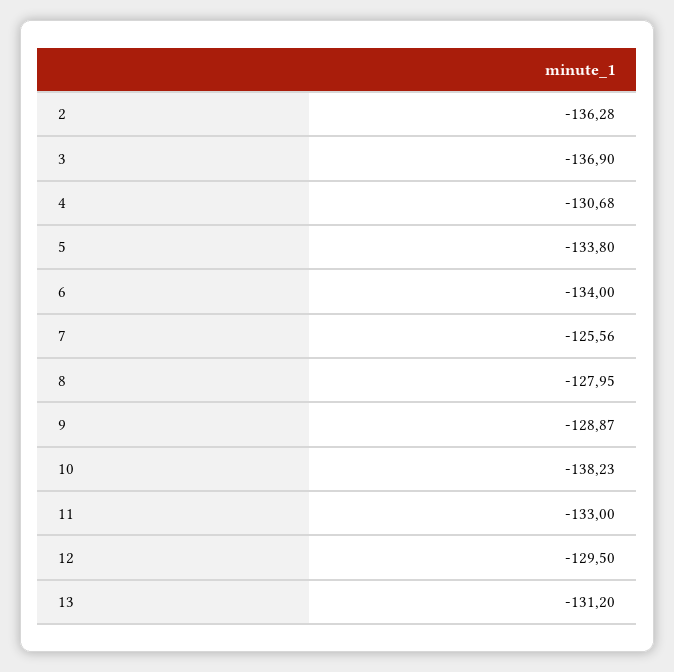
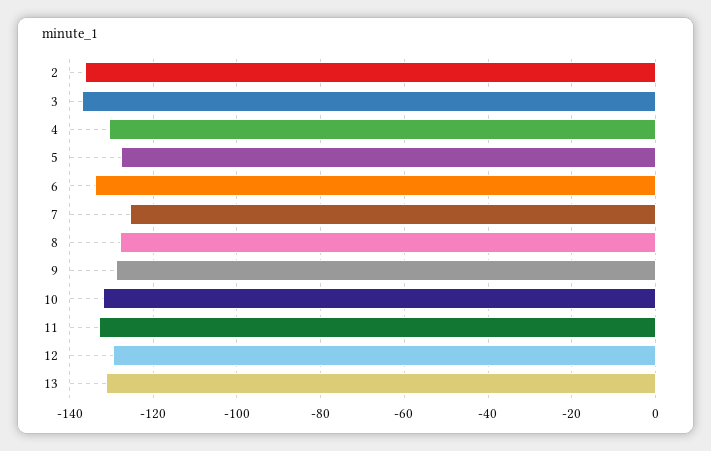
5: -133.8 -> -128
10: -138.23 -> -132

